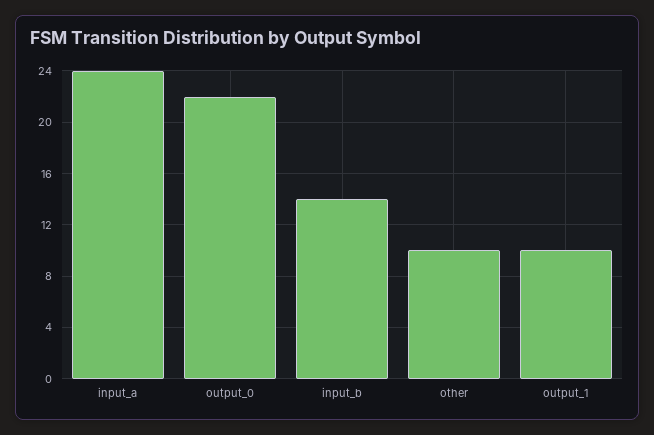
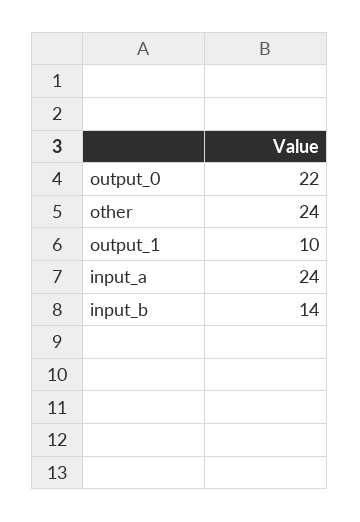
other: 10 -> 24

